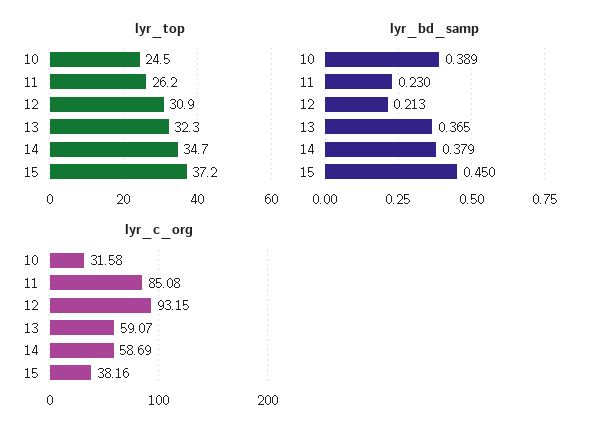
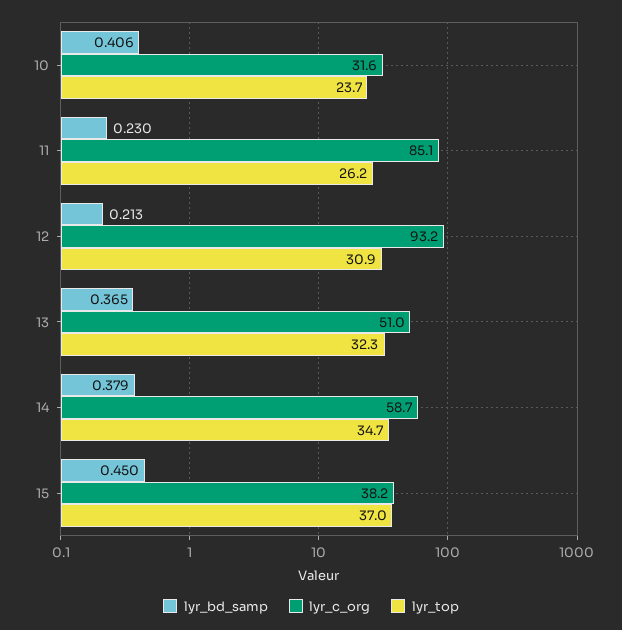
lyr_top, 10: 24.5 -> 23.7
lyr_top, 15: 37.2 -> 37
lyr_bd_samp, 10: 0.389 -> 0.406
lyr_c_org, 13: 59.07 -> 51

